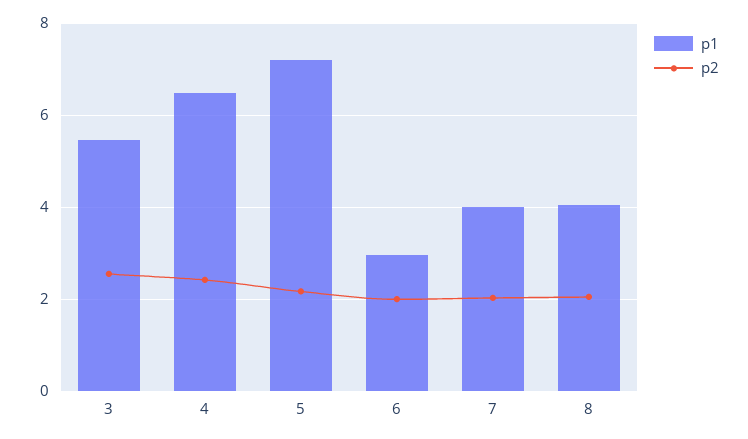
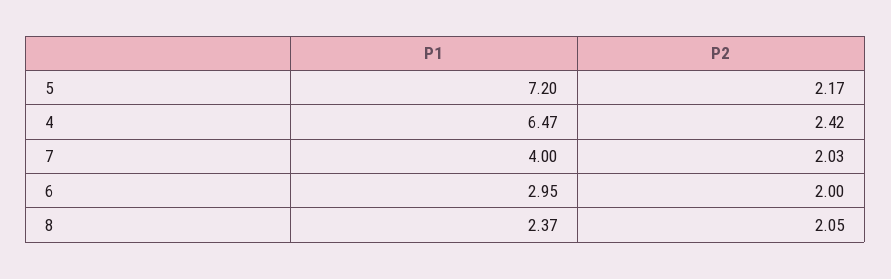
p1, 3: 5.4 -> none
p2, 3: 2.6 -> none
p1, 8: 4 -> 2.37

